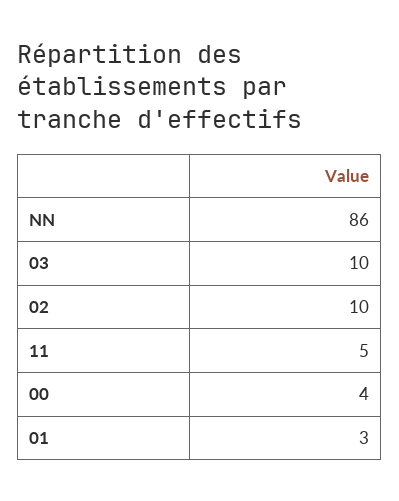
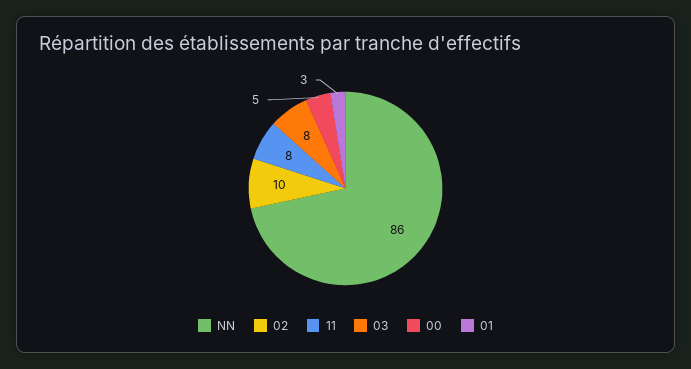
03: 10 -> 8
11: 5 -> 8
00: 4 -> 5

